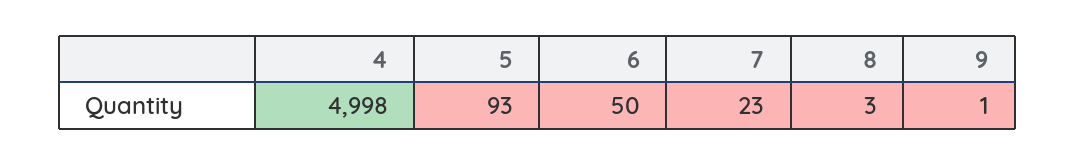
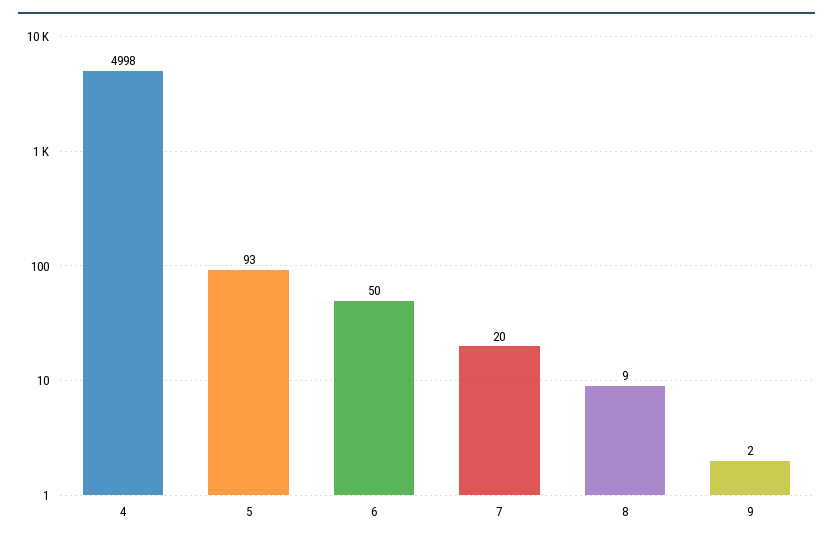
7: 23 -> 20
8: 3 -> 9
9: 1 -> 2

